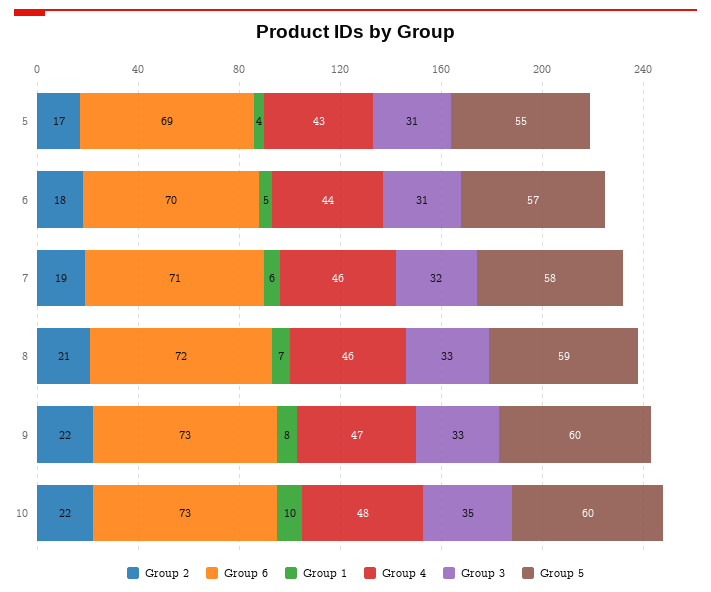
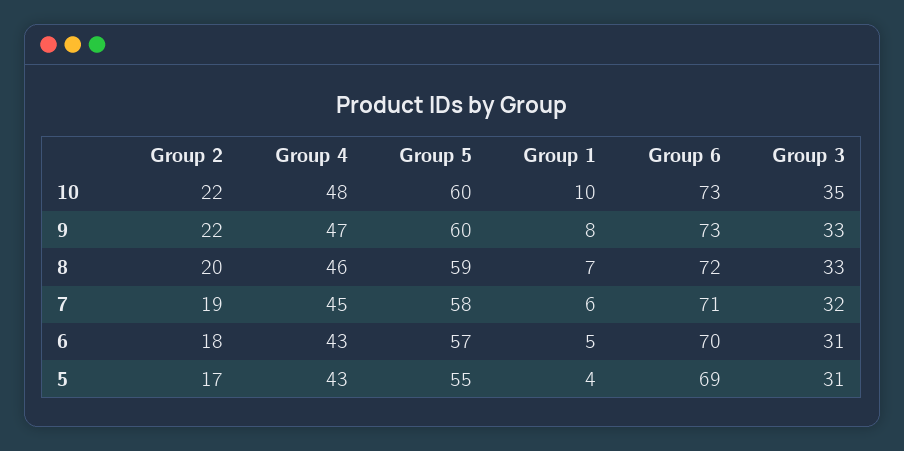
Group 4, 6: 44 -> 43
Group 4, 7: 46 -> 45
Group 2, 8: 21 -> 20

